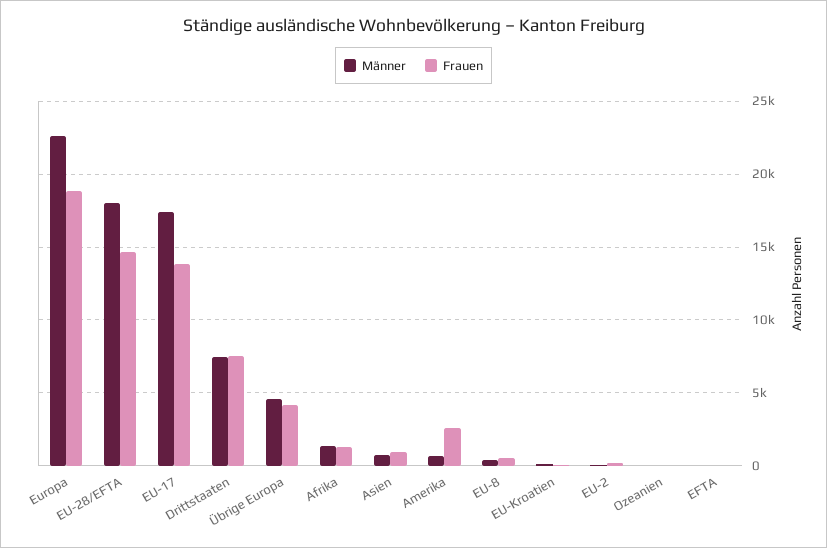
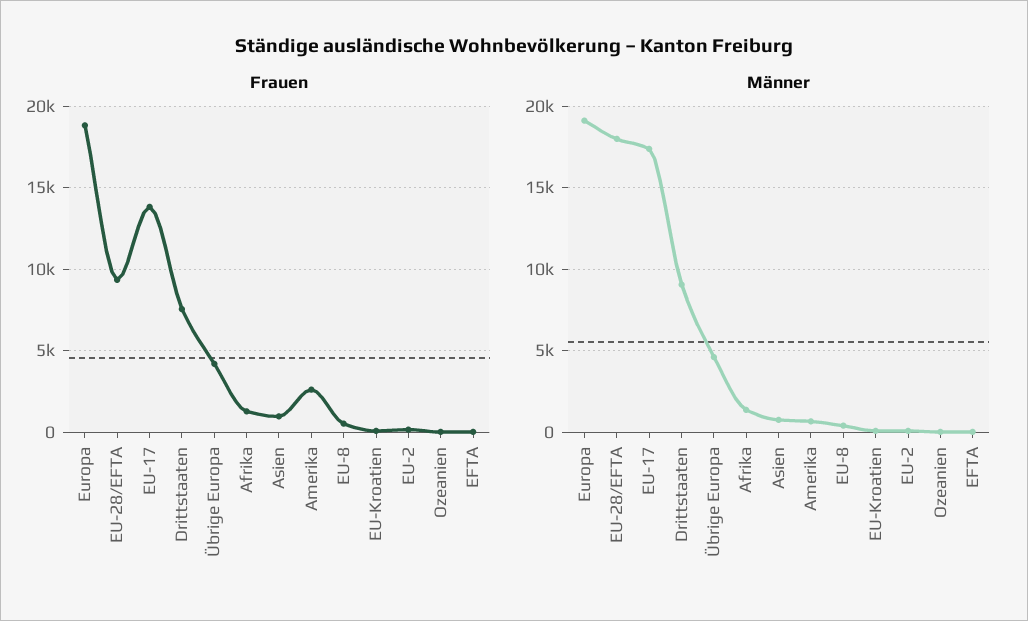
Männer, Europa: 22500 -> 19000
Frauen, EU-28/EFTA: 14500 -> 9500
Männer, Drittstaaten: 7500 -> 9000

